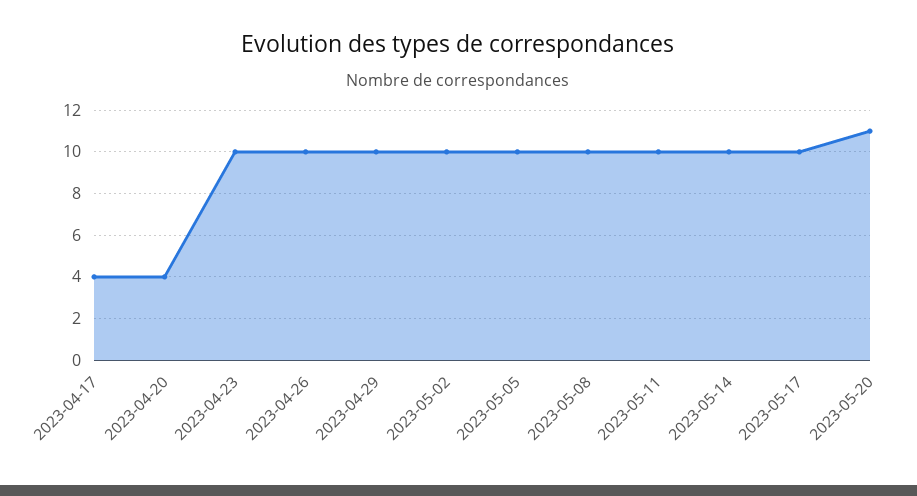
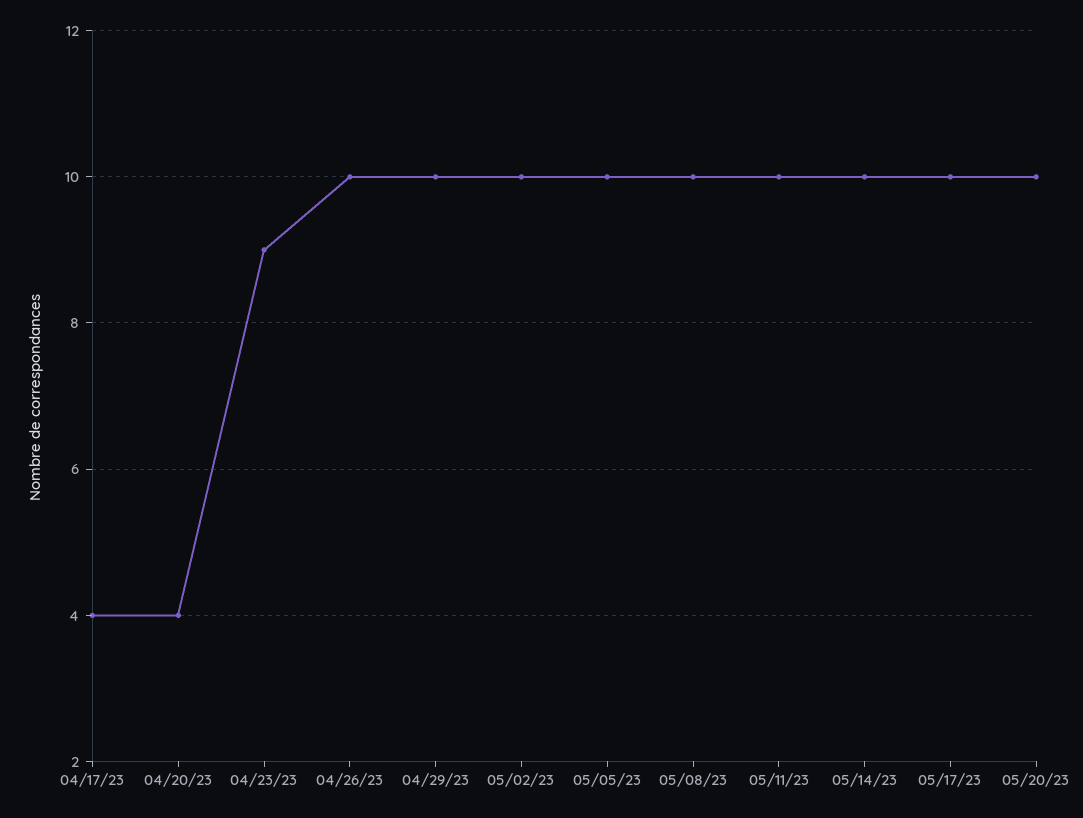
2023-04-23: 10 -> 9
2023-05-20: 11 -> 10

